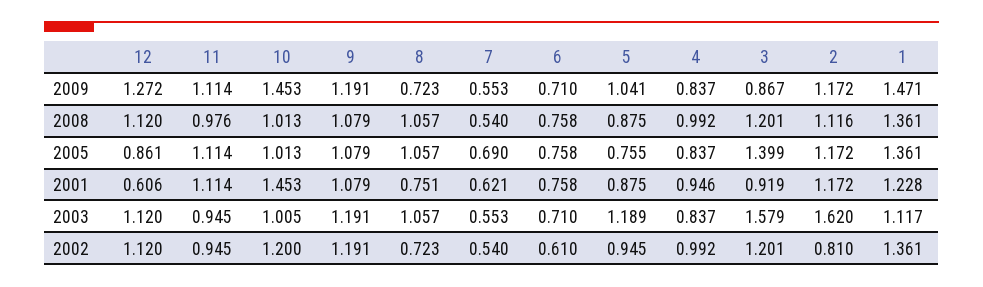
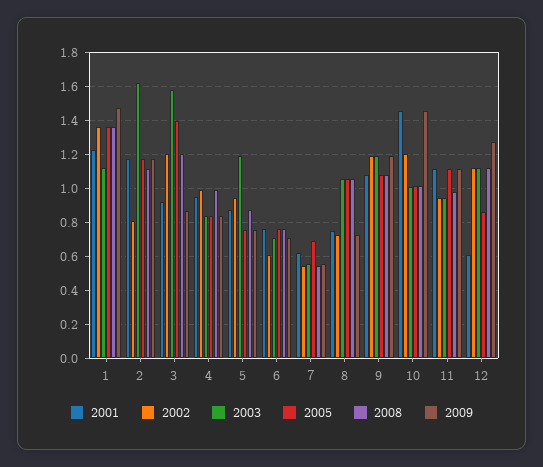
2009, 5: 1.041 -> 0.75

